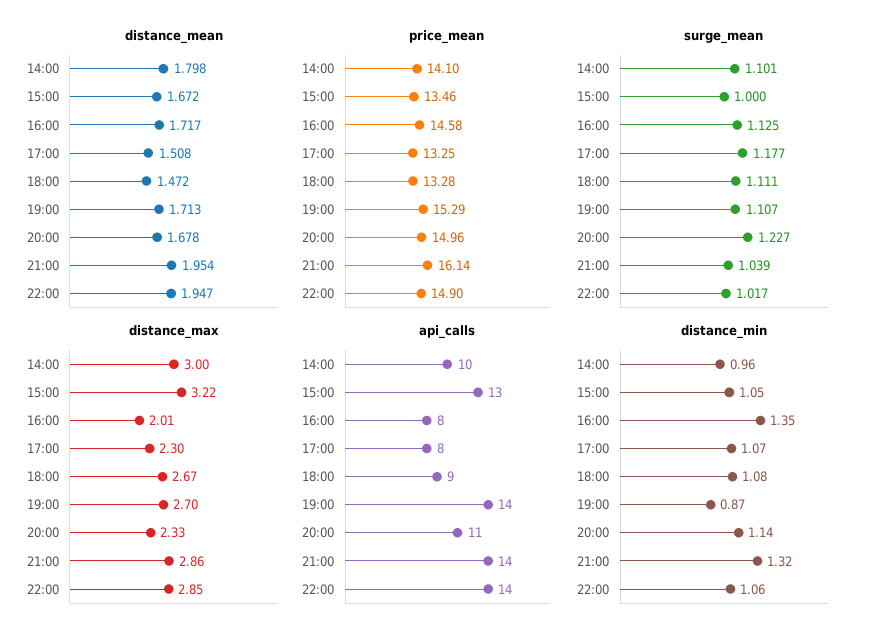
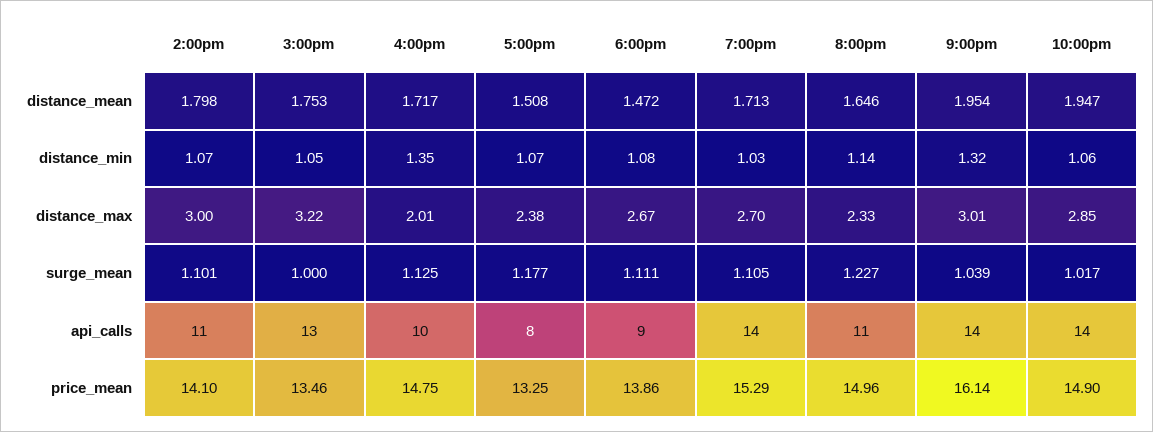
distance_mean, 15:00: 1.672 -> 1.753
distance_mean, 20:00: 1.678 -> 1.646
price_mean, 16:00: 14.58 -> 14.75
price_mean, 18:00: 13.28 -> 13.86
surge_mean, 19:00: 1.107 -> 1.105
distance_max, 17:00: 2.3 -> 2.38
distance_max, 21:00: 2.86 -> 3.01
api_calls, 14:00: 10 -> 11
api_calls, 16:00: 8 -> 10
distance_min, 14:00: 0.96 -> 1.07
distance_min, 19:00: 0.87 -> 1.03

